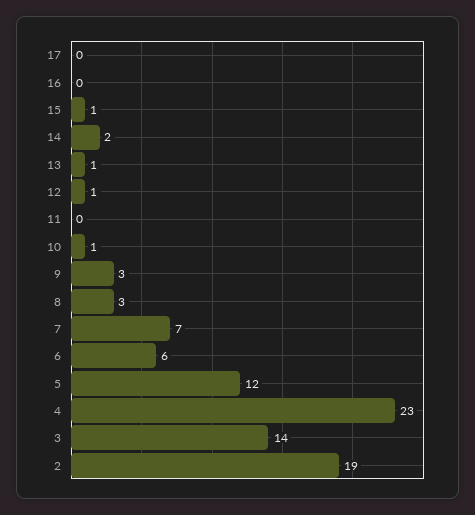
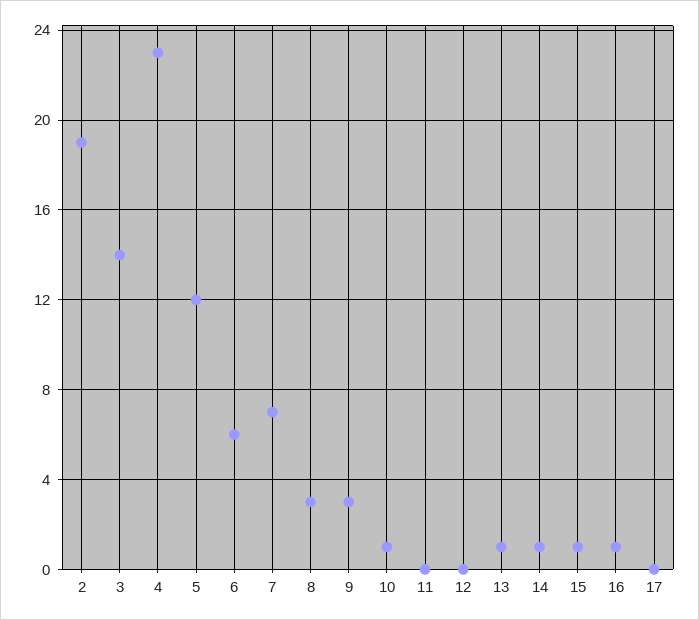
16: 0 -> 1
14: 2 -> 1
12: 1 -> 0

